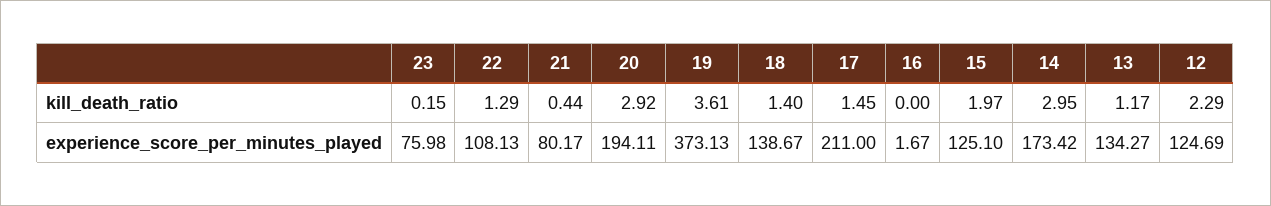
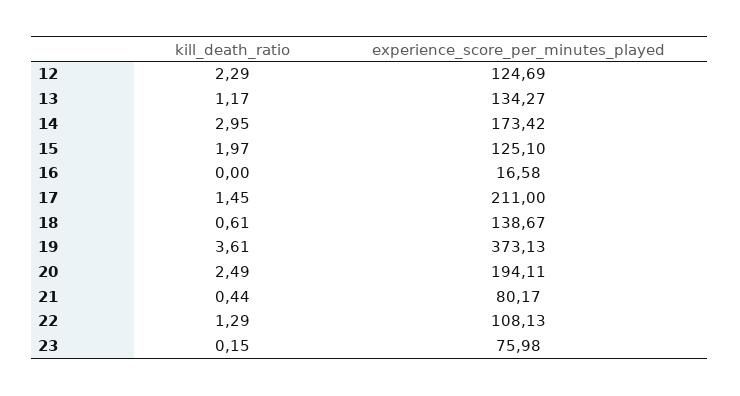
20, kill_death_ratio: 2.92 -> 2.49
18, kill_death_ratio: 1.4 -> 0.61
16, experience_score_per_minutes_played: 1.67 -> 16.58

